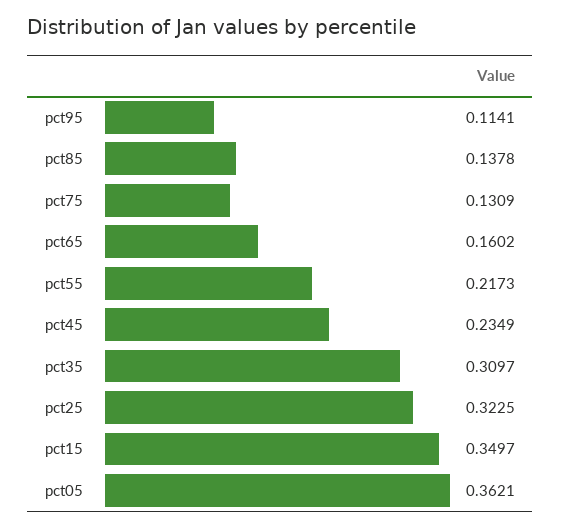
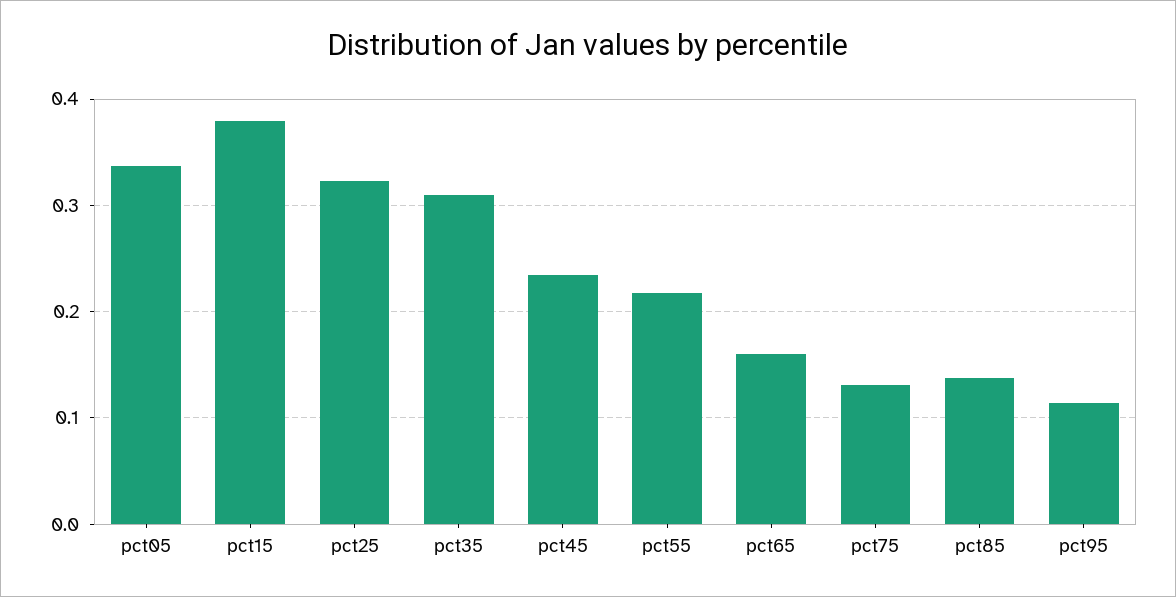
pct15: 0.3497 -> 0.38
pct05: 0.3621 -> 0.34

